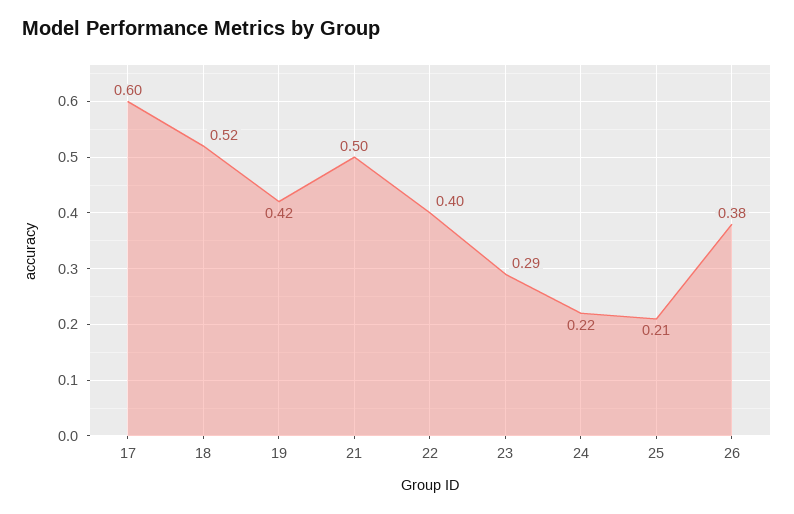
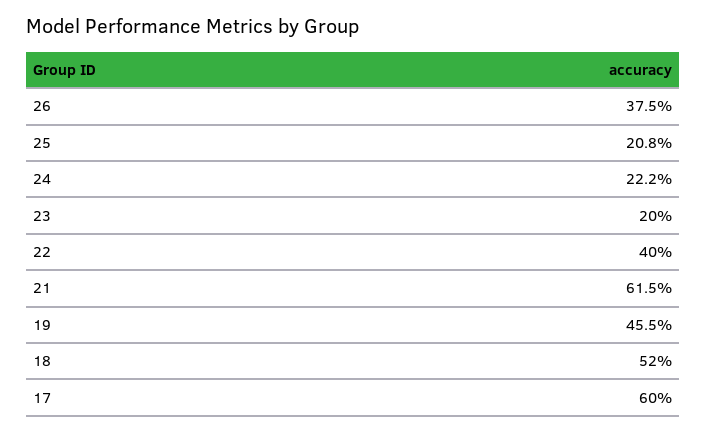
19: 0.42 -> 0.455
21: 0.5 -> 0.615
23: 0.29 -> 0.2

